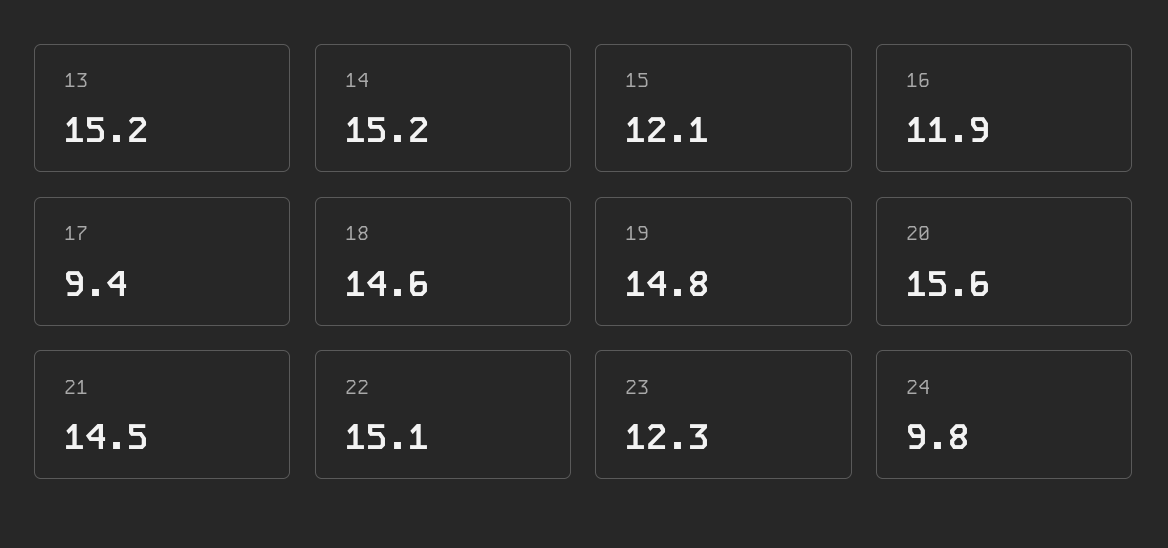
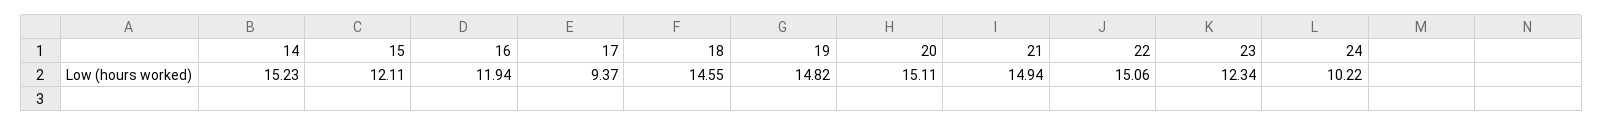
13: 15.2 -> none
20: 15.6 -> 15.11
21: 14.5 -> 14.94
24: 9.8 -> 10.22

